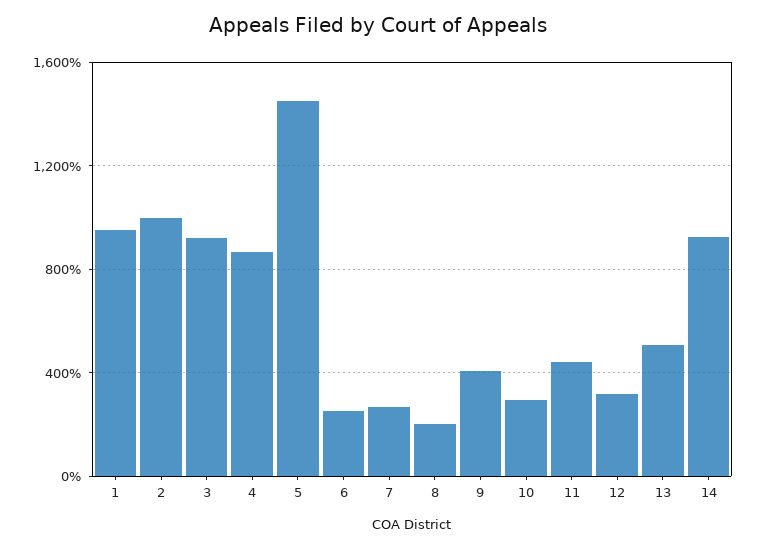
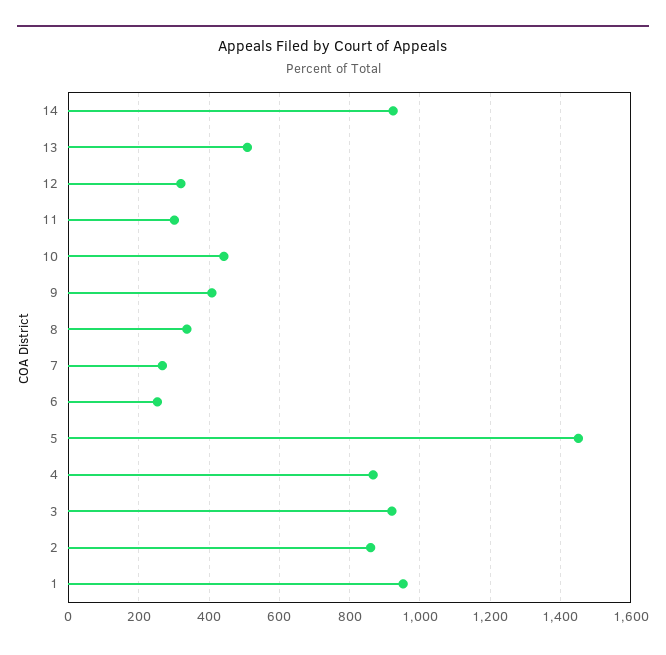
2: 1000 -> 860
8: 200 -> 340
10: 300 -> 440
11: 450 -> 300

